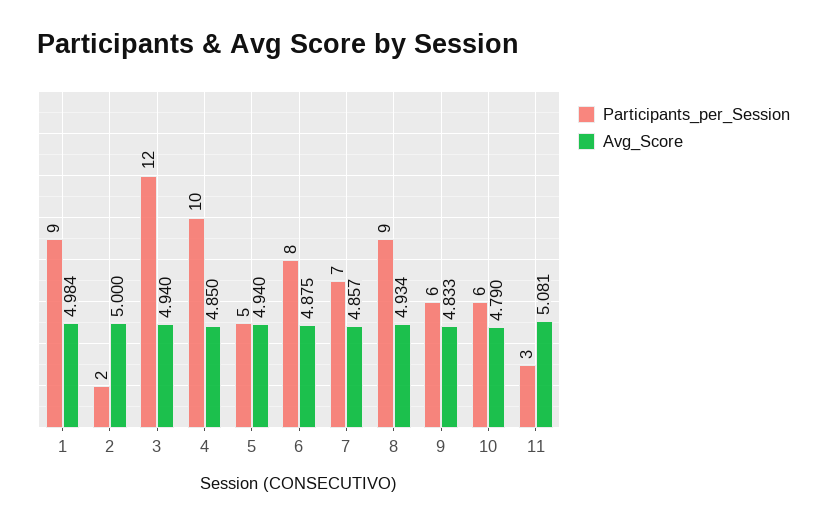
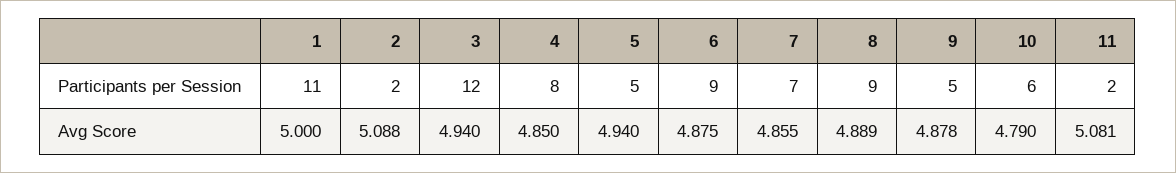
Participants_per_Session, 1: 9 -> 11
Avg_Score, 1: 4.984 -> 5
Avg_Score, 2: 5 -> 5.088
Participants_per_Session, 4: 10 -> 8
Participants_per_Session, 6: 8 -> 9
Avg_Score, 7: 4.857 -> 4.855
Avg_Score, 8: 4.934 -> 4.889
Participants_per_Session, 9: 6 -> 5
Avg_Score, 9: 4.833 -> 4.878
Participants_per_Session, 11: 3 -> 2

